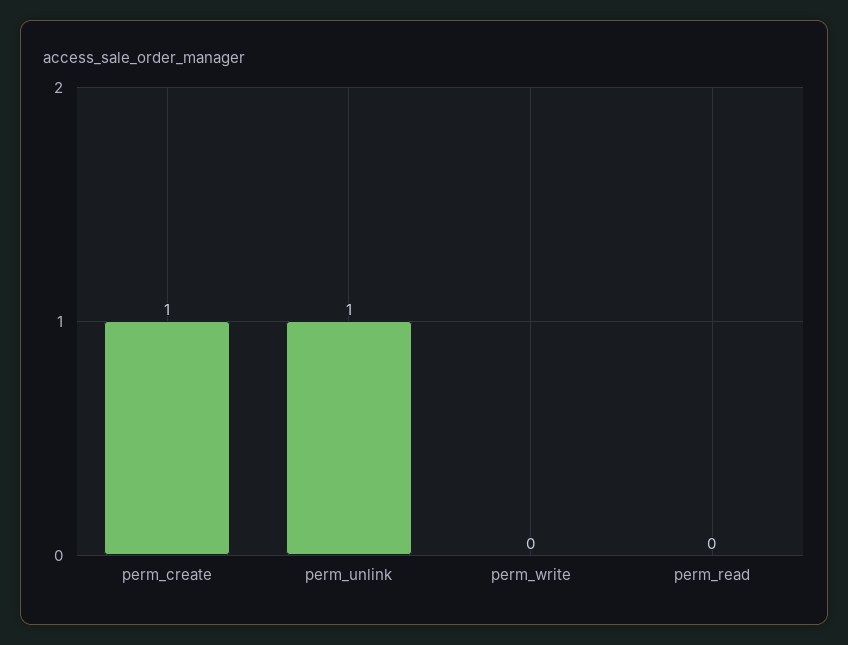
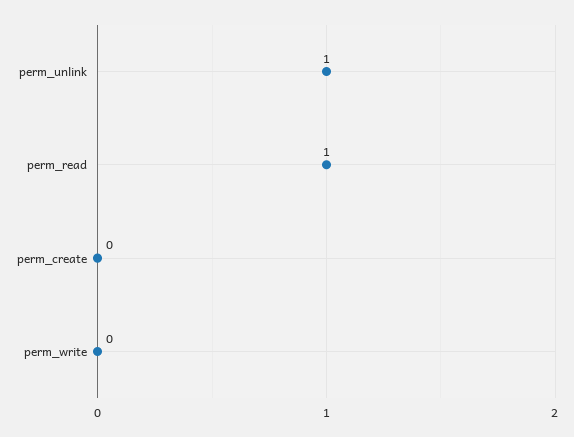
perm_create: 1 -> 0
perm_read: 0 -> 1

